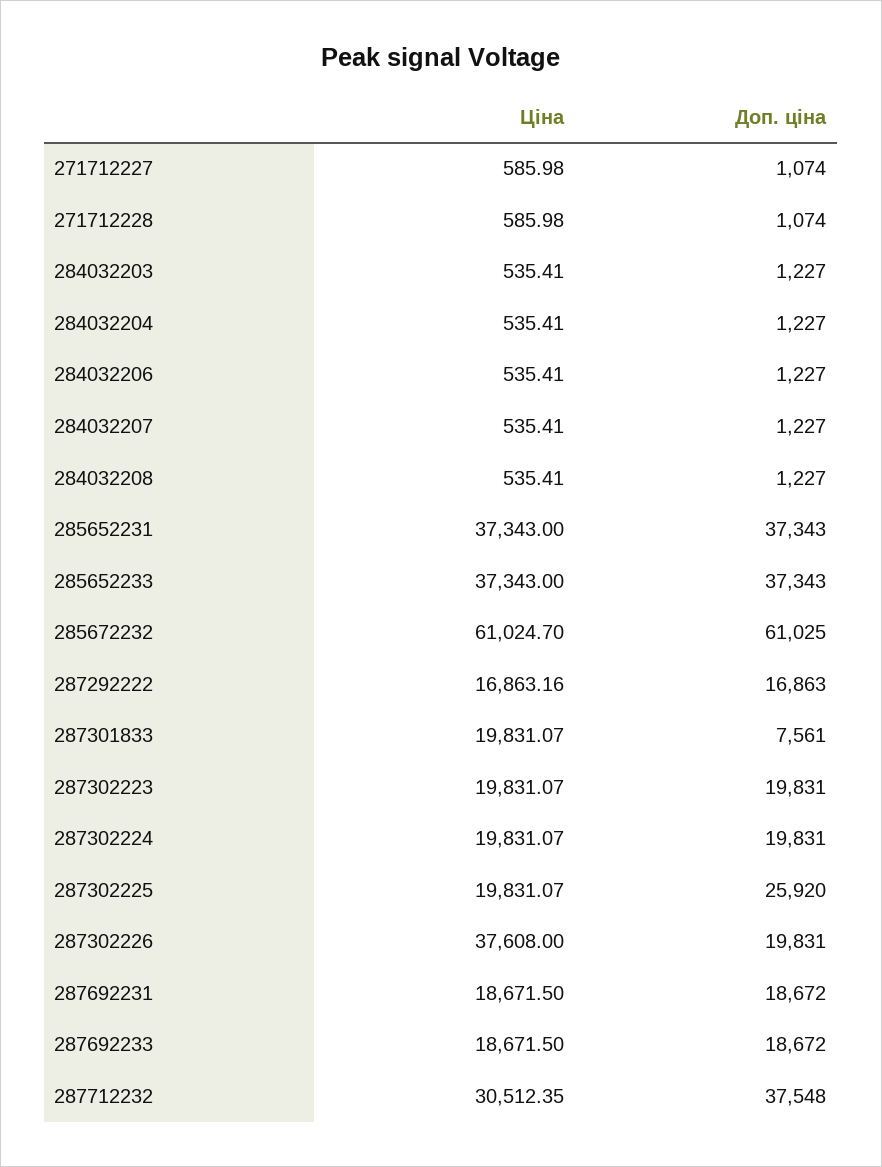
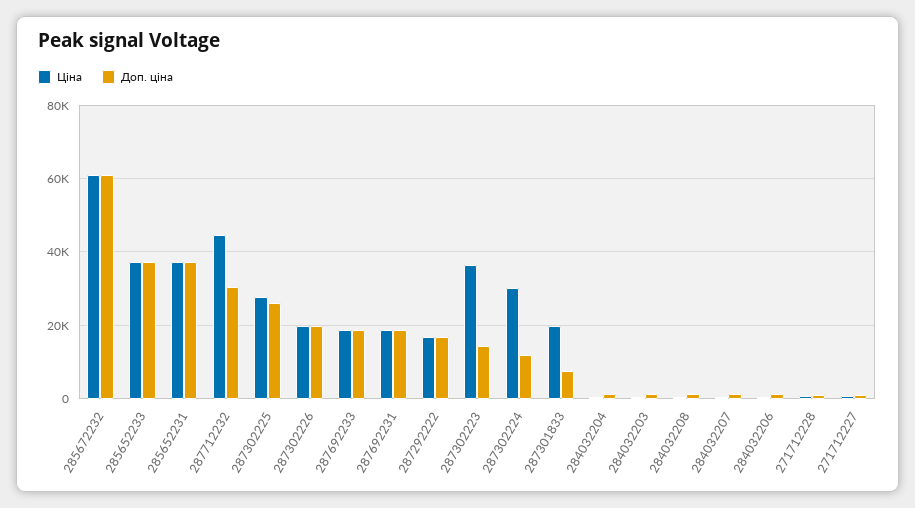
Ціна, 287302223: 19831.07 -> 36000
Доп. ціна, 287302223: 19831 -> 14000
Ціна, 287302224: 19831.07 -> 30000
Доп. ціна, 287302224: 19831 -> 12000
Ціна, 287302225: 19831.07 -> 28000
Ціна, 287302226: 37608 -> 20000
Ціна, 287712232: 30512.35 -> 44000
Доп. ціна, 287712232: 37548 -> 30000

